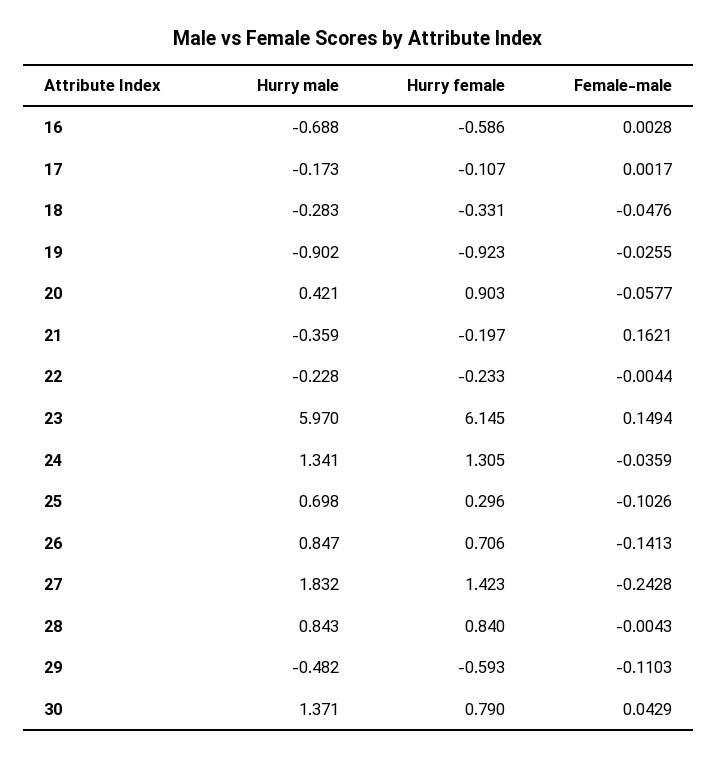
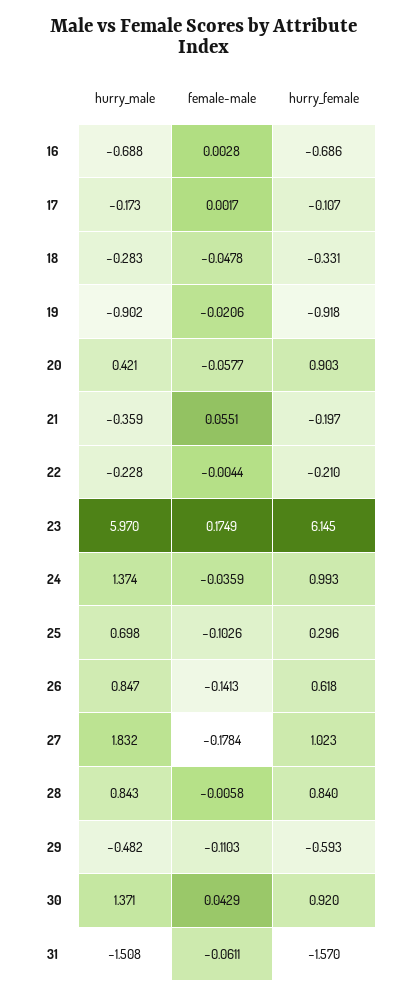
Hurry female, 16: -0.586 -> -0.686
Female-male, 18: -0.0476 -> -0.0478
Hurry female, 19: -0.923 -> -0.918
Female-male, 19: -0.0255 -> -0.0206
Female-male, 21: 0.1621 -> 0.0551
Hurry female, 22: -0.233 -> -0.21
Female-male, 23: 0.1494 -> 0.1749
Hurry male, 24: 1.341 -> 1.374
Hurry female, 24: 1.305 -> 0.993
Hurry female, 26: 0.706 -> 0.618
Hurry female, 27: 1.423 -> 1.023
Female-male, 27: -0.2428 -> -0.1784
Female-male, 28: -0.0043 -> -0.0058
Hurry female, 30: 0.79 -> 0.92
Hurry male, 31: none -> -1.508
Female-male, 31: none -> -0.0611
Hurry female, 31: none -> -1.57

